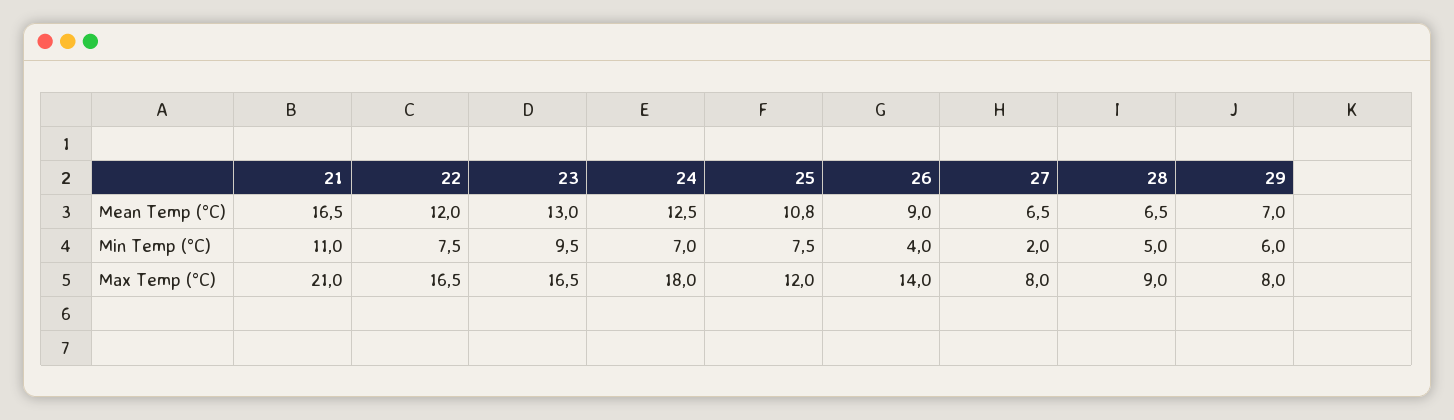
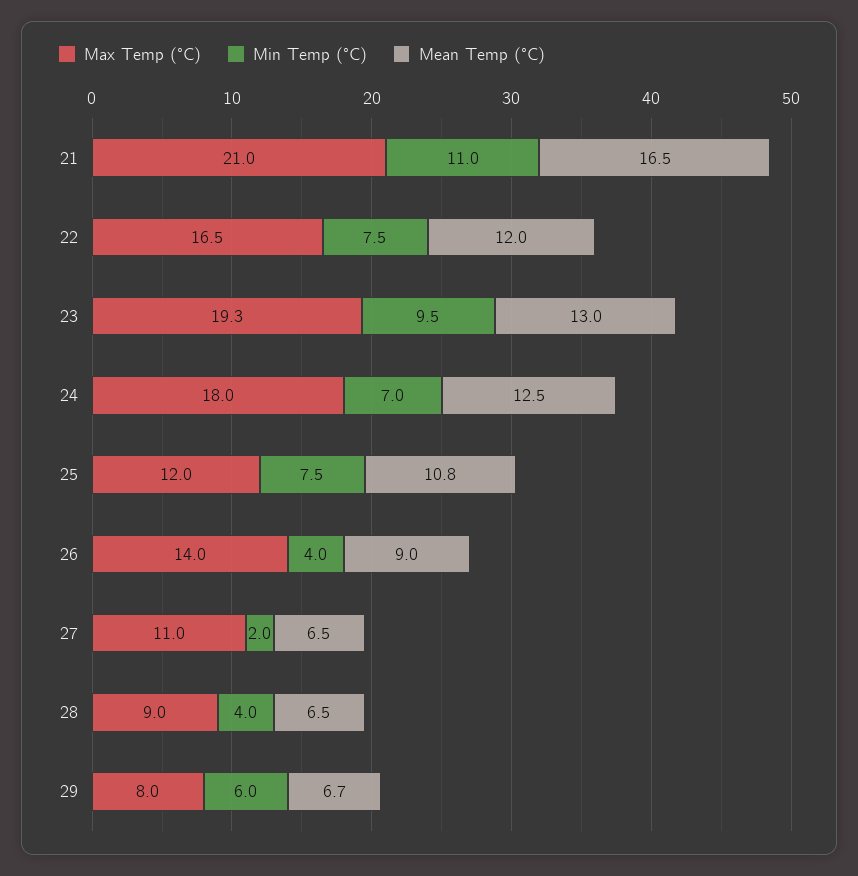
Mean Temp (°C), 29: 7 -> 6.7
Min Temp (°C), 28: 5 -> 4
Max Temp (°C), 23: 16.5 -> 19.3
Max Temp (°C), 27: 8 -> 11

